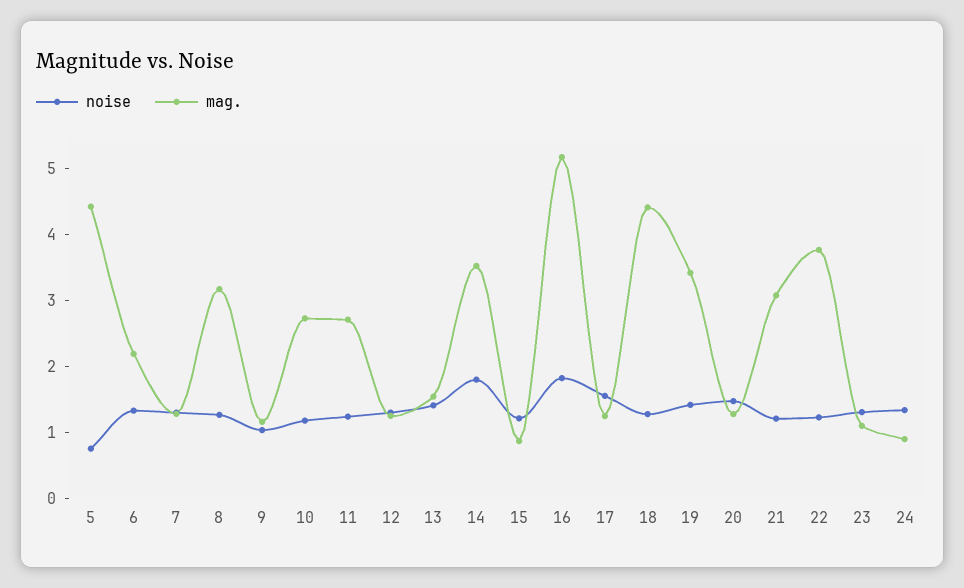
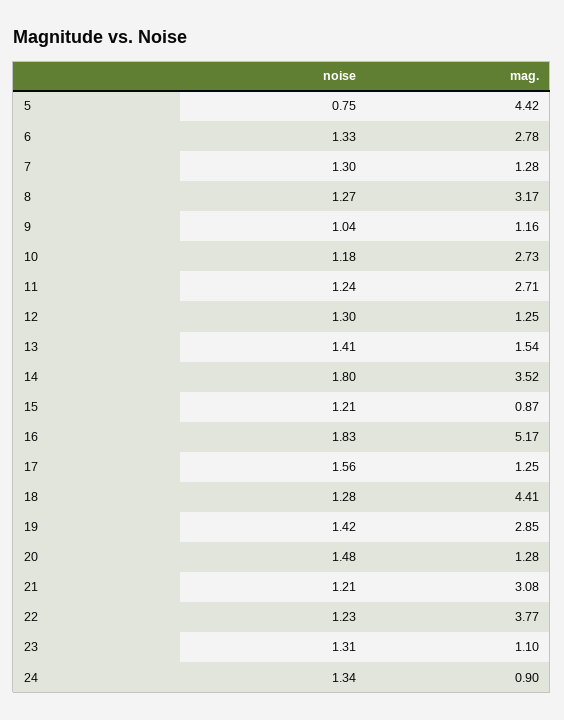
mag., 6: 2.2 -> 2.78
mag., 19: 3.4 -> 2.85

